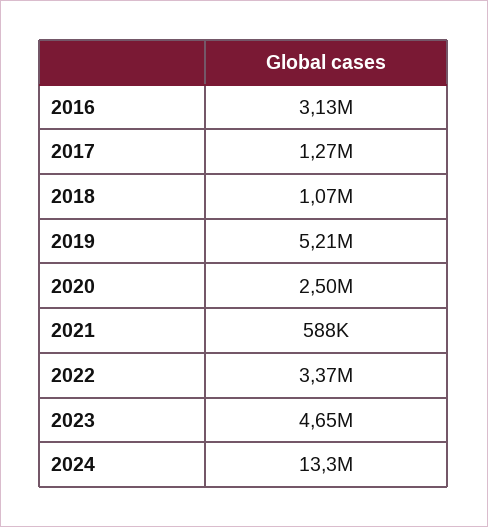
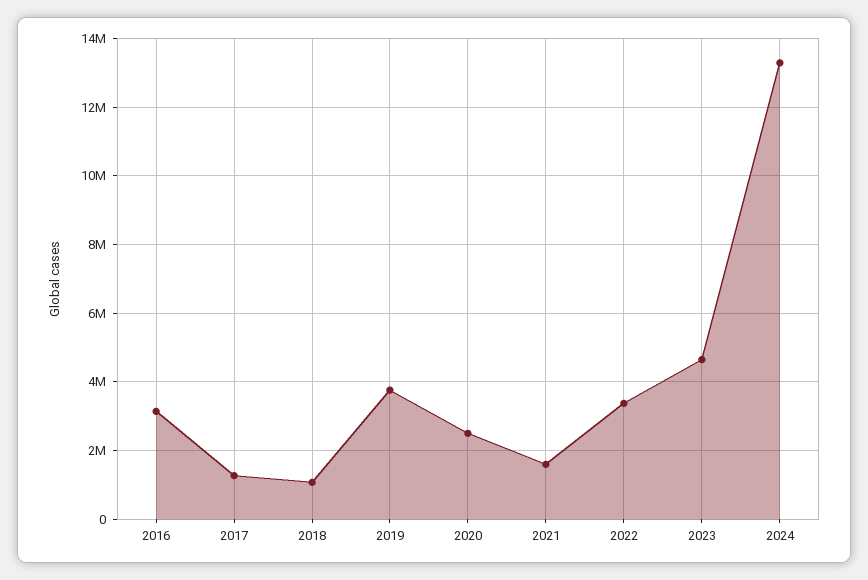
2019: 5210000 -> 3800000
2021: 588000 -> 1600000

